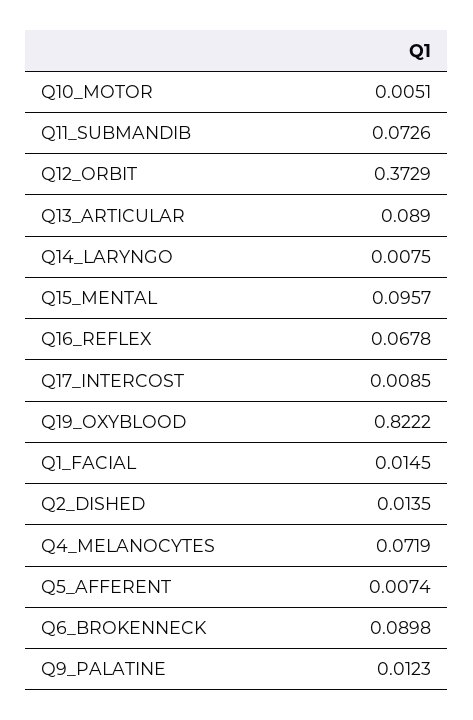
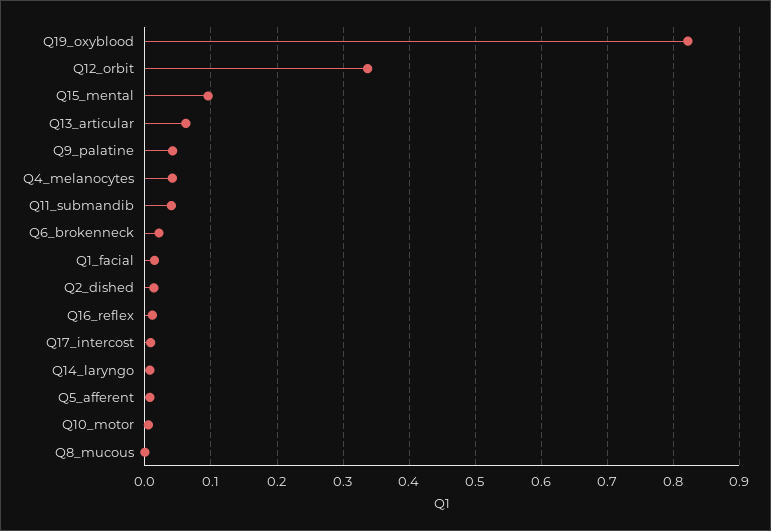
Q11_SUBMANDIB: 0.0726 -> 0.04
Q12_ORBIT: 0.3729 -> 0.34
Q13_ARTICULAR: 0.089 -> 0.06
Q16_REFLEX: 0.0678 -> 0.01
Q4_MELANOCYTES: 0.0719 -> 0.04
Q6_BROKENNECK: 0.0898 -> 0.02
Q9_PALATINE: 0.0123 -> 0.04
Q8_mucous: none -> 0

